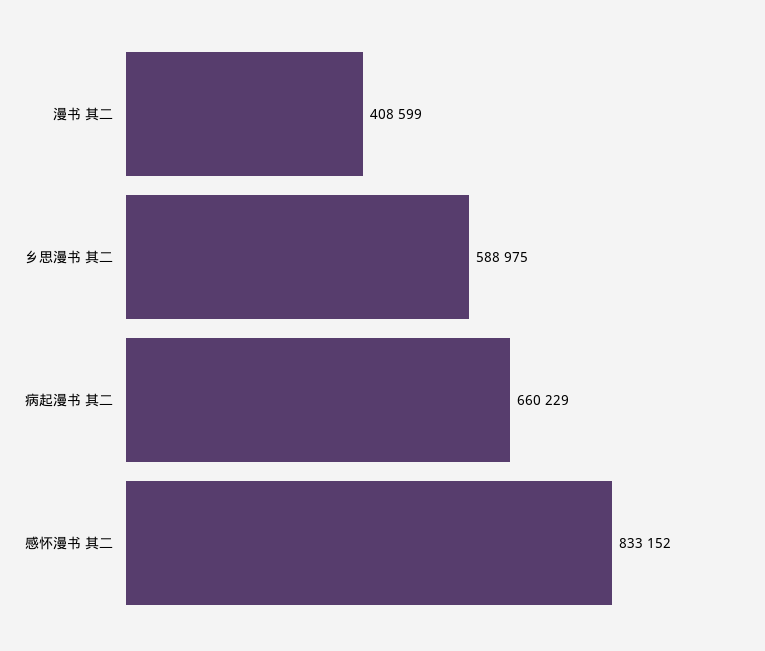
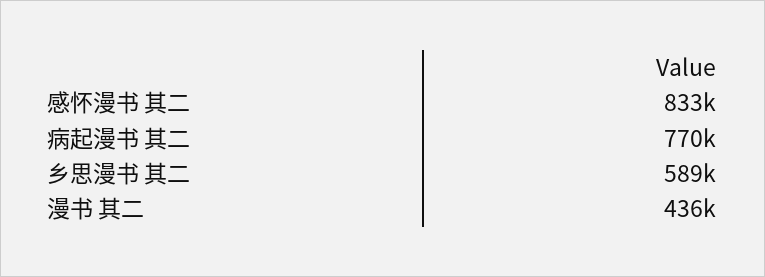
漫书 其二: 408599 -> 436000
病起漫书 其二: 660229 -> 770000

